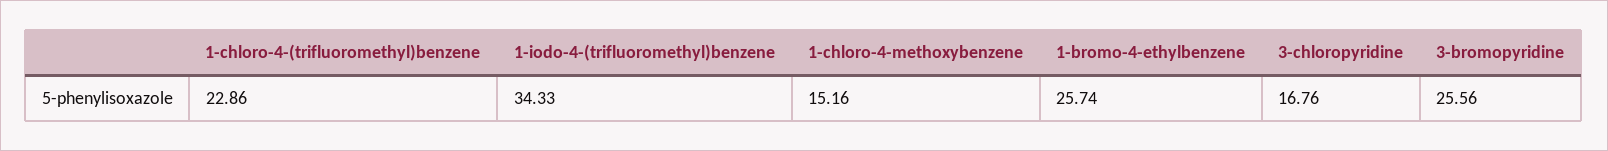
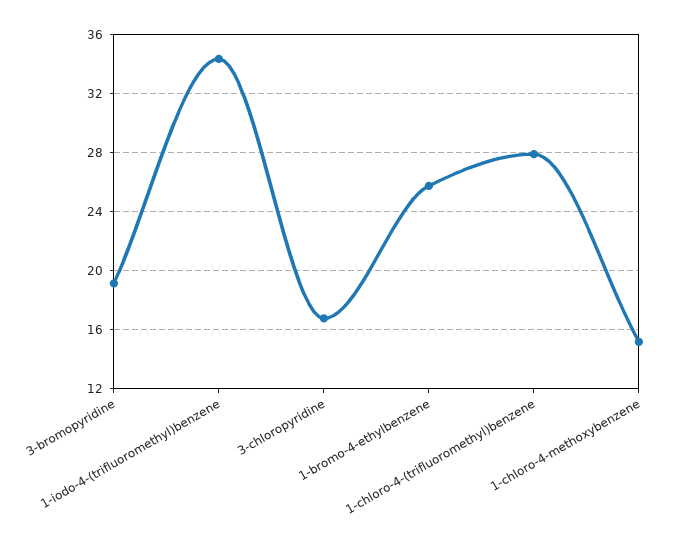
1-chloro-4-(trifluoromethyl)benzene: 22.86 -> 28
3-bromopyridine: 25.56 -> 19

